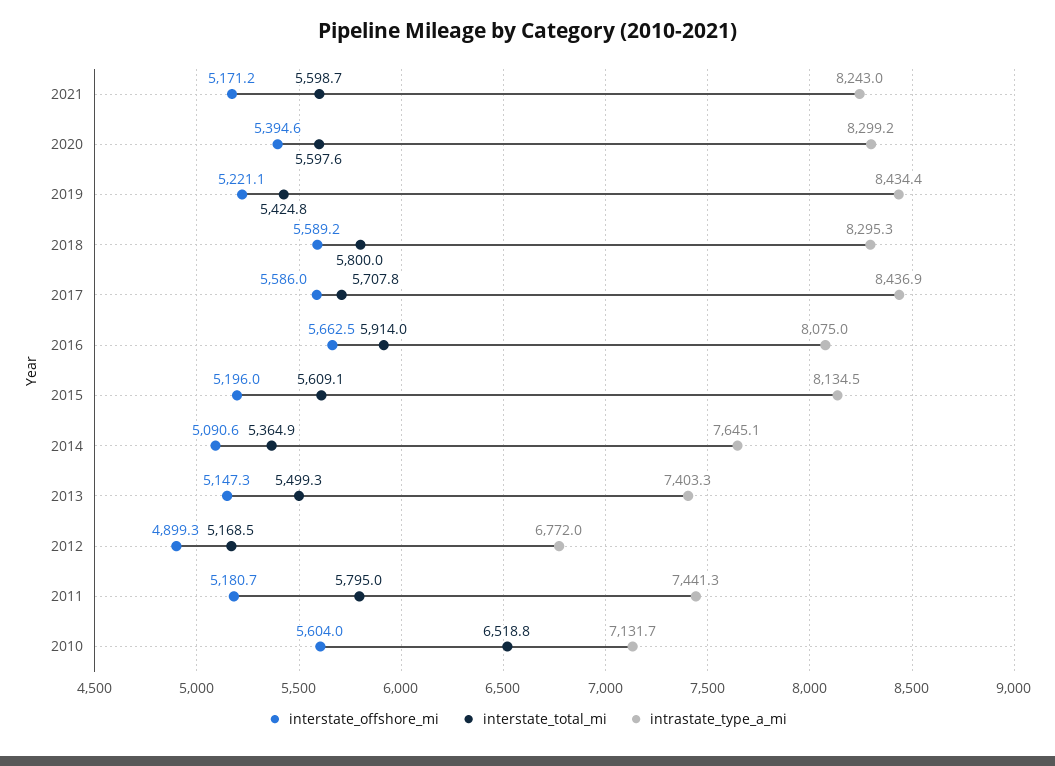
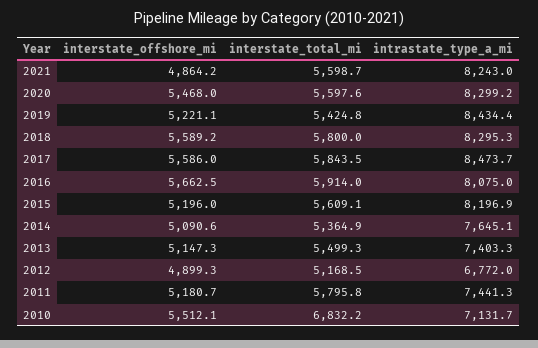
interstate_offshore_mi, 2021: 5171.2 -> 4864.2
interstate_offshore_mi, 2020: 5394.6 -> 5468
interstate_total_mi, 2017: 5707.8 -> 5843.5
intrastate_type_a_mi, 2017: 8436.9 -> 8473.7
intrastate_type_a_mi, 2015: 8134.5 -> 8196.9
interstate_total_mi, 2011: 5795 -> 5795.8
interstate_offshore_mi, 2010: 5604 -> 5512.1
interstate_total_mi, 2010: 6518.8 -> 6832.2

